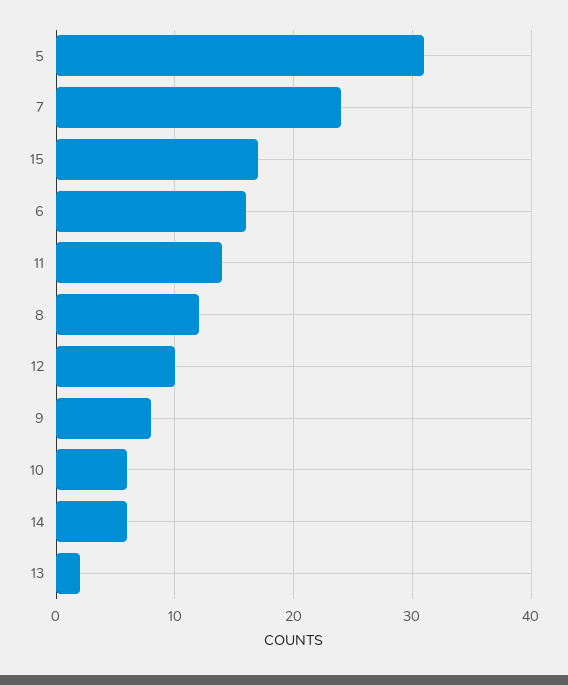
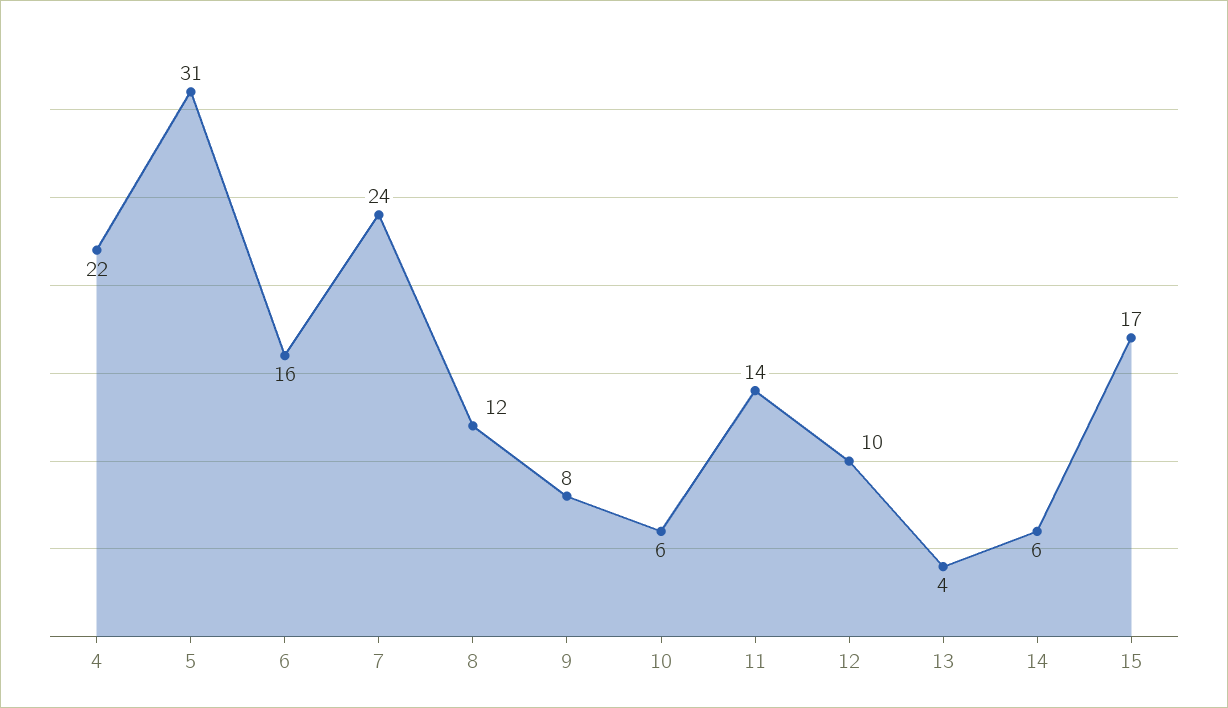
13: 2 -> 4
4: none -> 22

